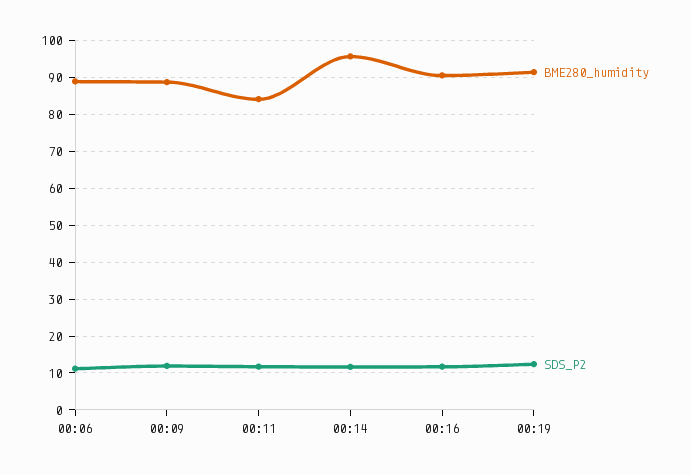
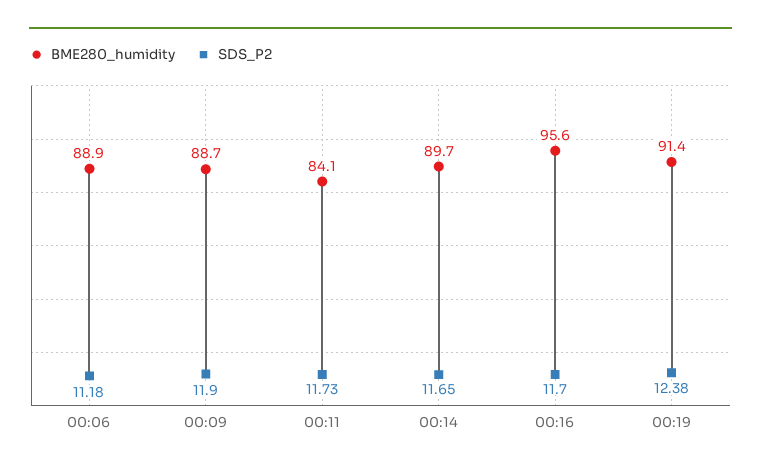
BME280_humidity, 00:14: 96 -> 89.7
BME280_humidity, 00:16: 90 -> 95.6

